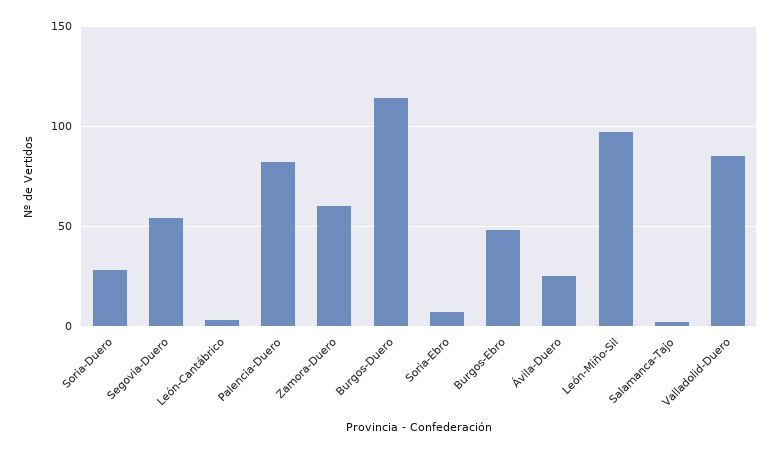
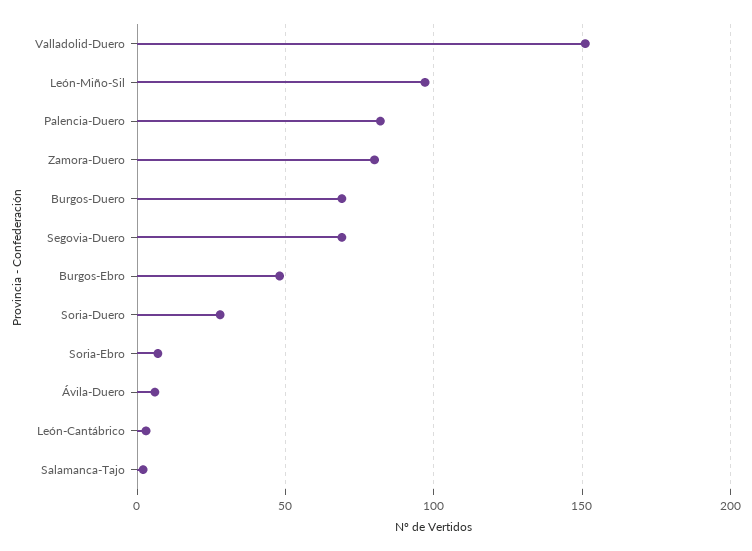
Segovia-Duero: 55 -> 70
Zamora-Duero: 60 -> 80
Burgos-Duero: 115 -> 70
Ávila-Duero: 25 -> 5
Valladolid-Duero: 85 -> 150

